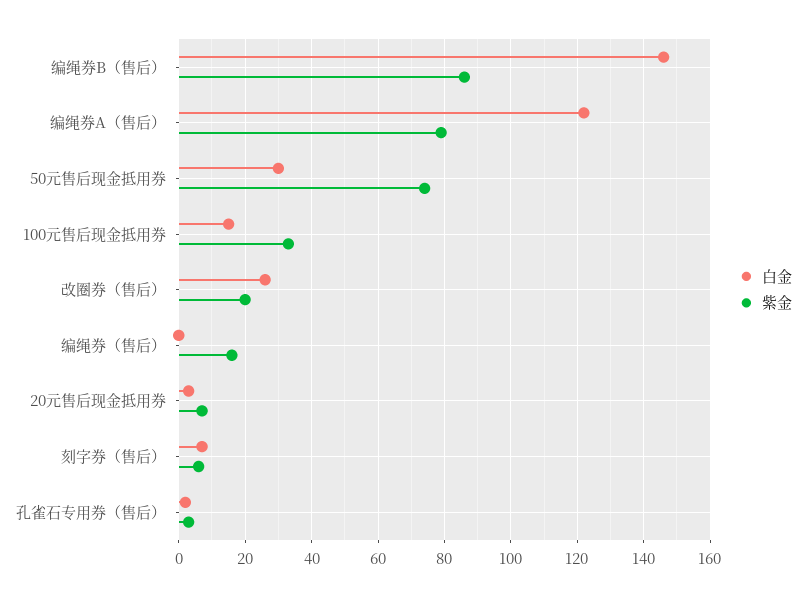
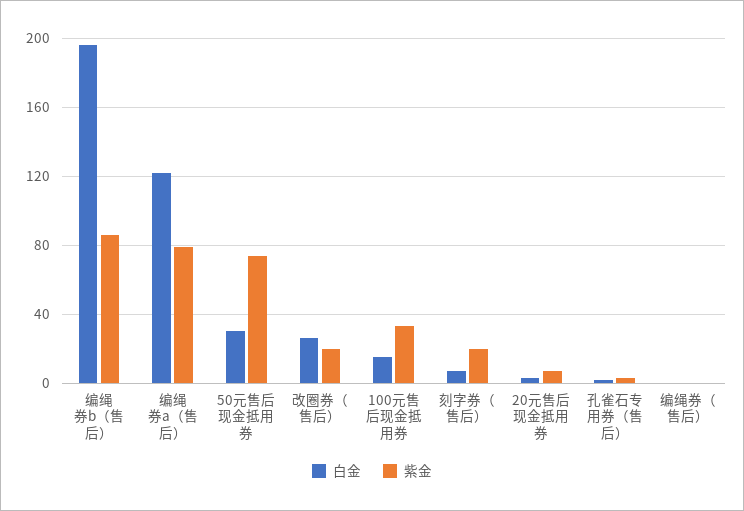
白金, 编绳券B（售后）: 145 -> 195
紫金, 编绳券（售后）: 15 -> 0
紫金, 刻字券（售后）: 5 -> 20

